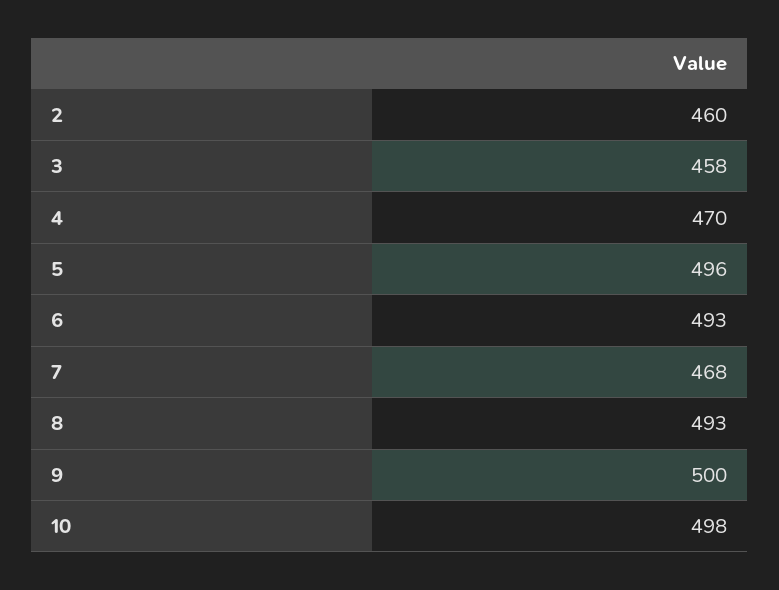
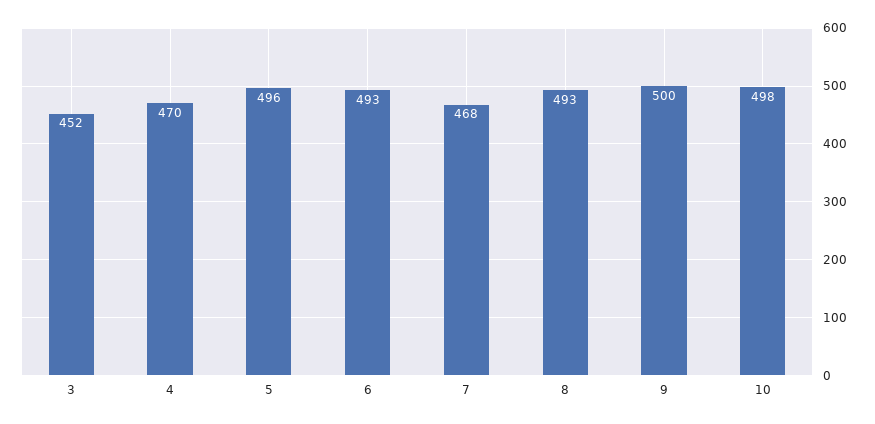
2: 460 -> none
3: 458 -> 452

